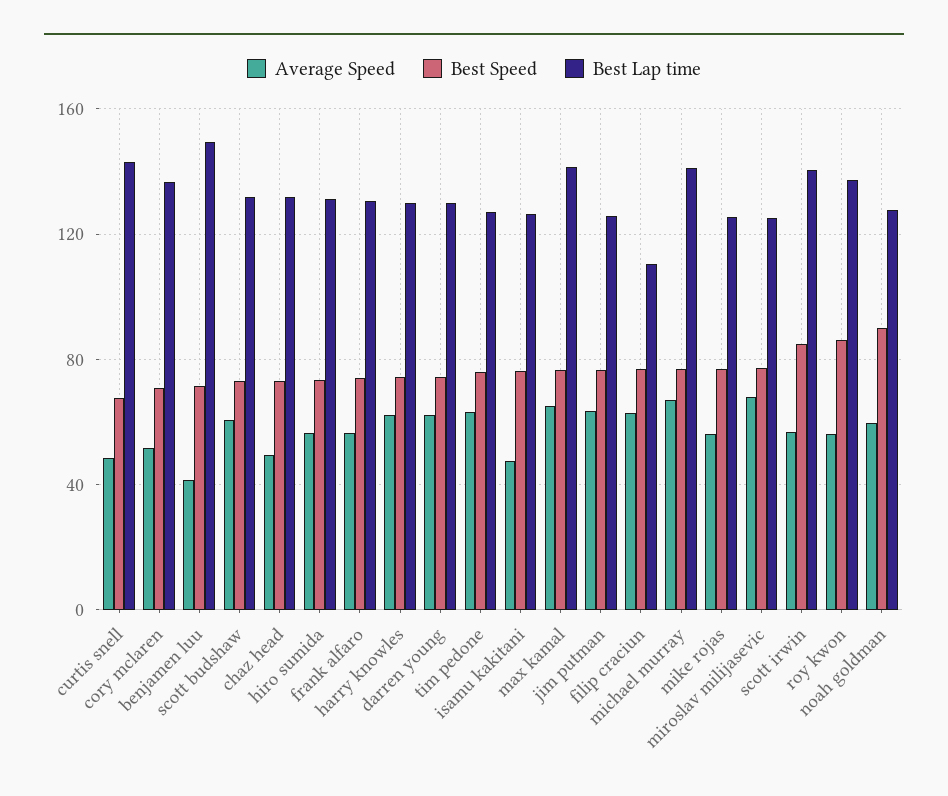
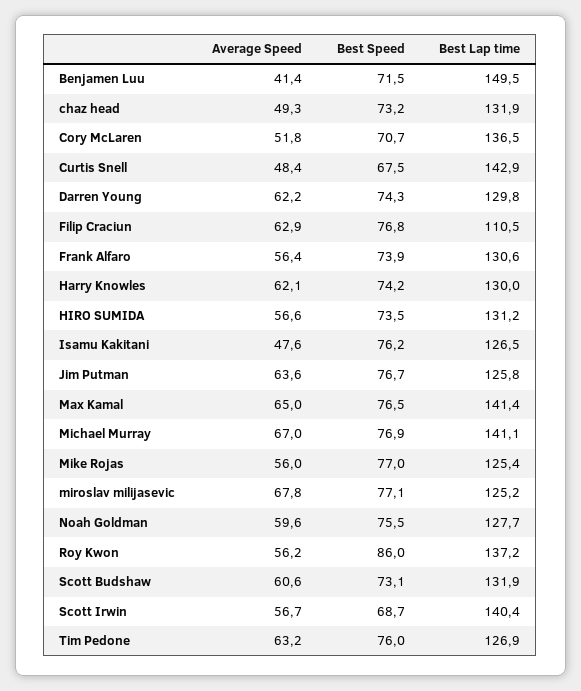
Best Speed, scott irwin: 85 -> 68.7
Best Speed, noah goldman: 90 -> 75.5

